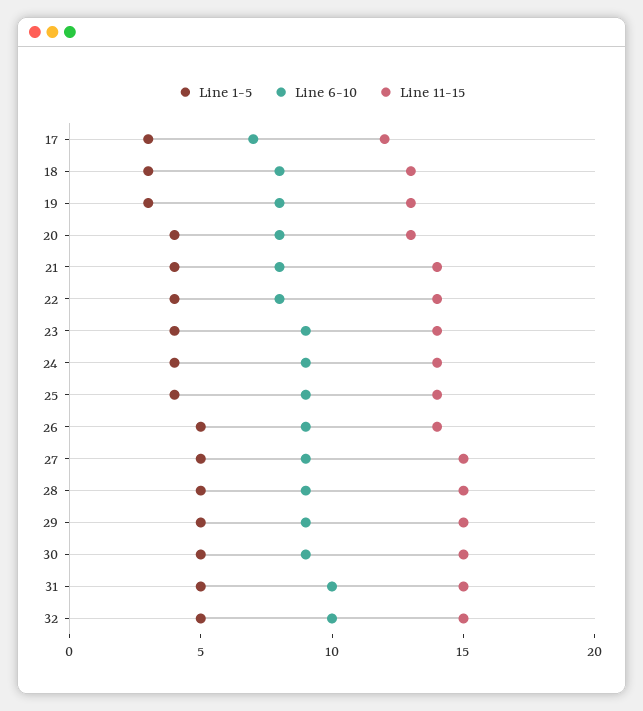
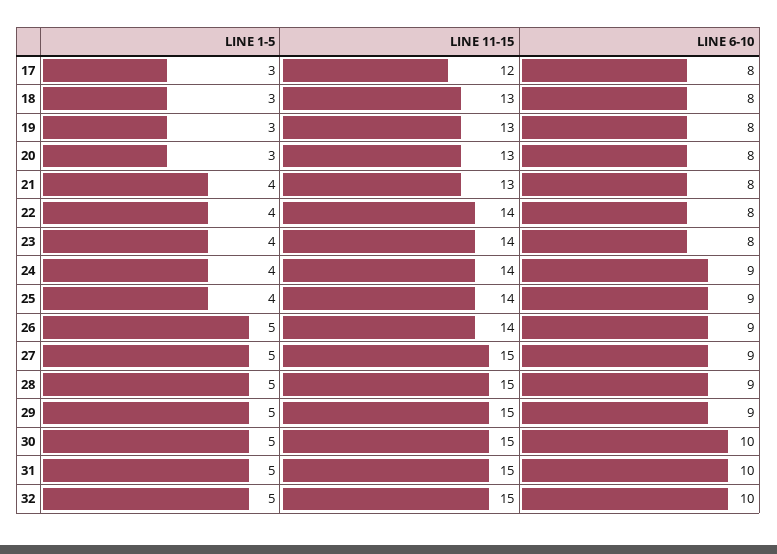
Line 6-10, 17: 7 -> 8
Line 1-5, 20: 4 -> 3
Line 11-15, 21: 14 -> 13
Line 6-10, 23: 9 -> 8
Line 6-10, 30: 9 -> 10

